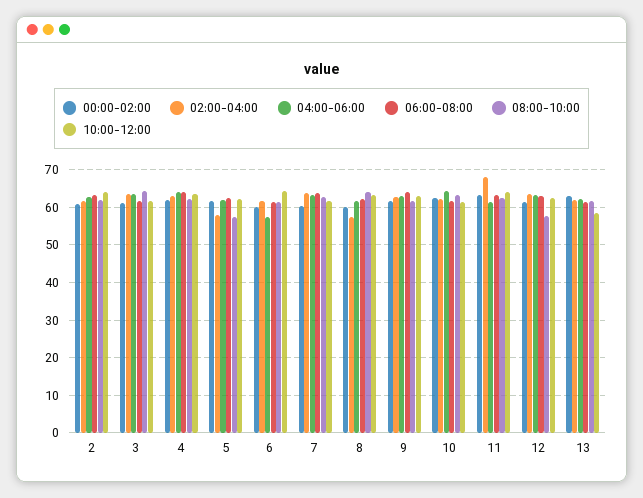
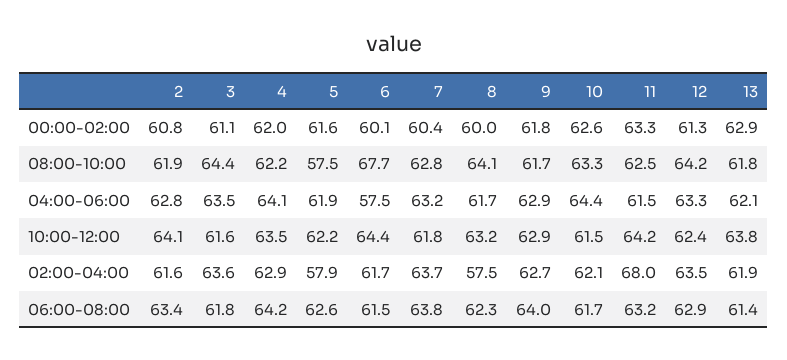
08:00-10:00, 6: 62 -> 67.7
08:00-10:00, 12: 58 -> 64.2
10:00-12:00, 13: 58 -> 63.8

